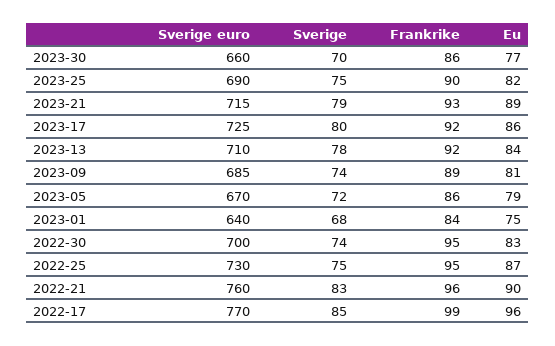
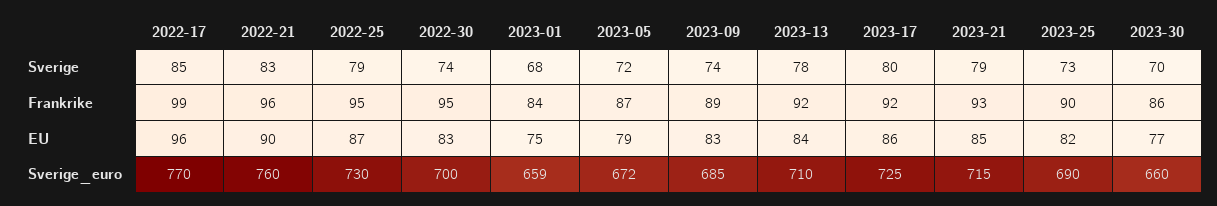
Sverige, 2023-25: 75 -> 73
Eu, 2023-21: 89 -> 85
Eu, 2023-09: 81 -> 83
Sverige euro, 2023-05: 670 -> 672
Frankrike, 2023-05: 86 -> 87
Sverige euro, 2023-01: 640 -> 659
Sverige, 2022-25: 75 -> 79

